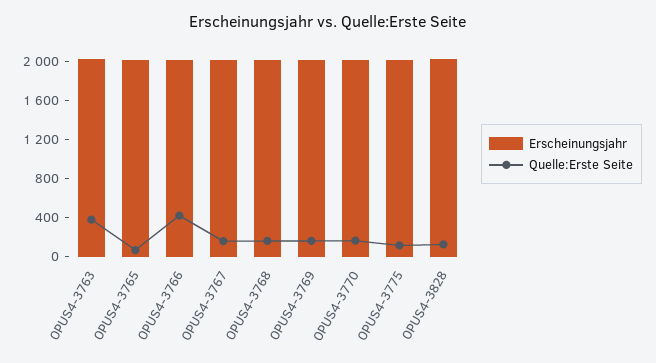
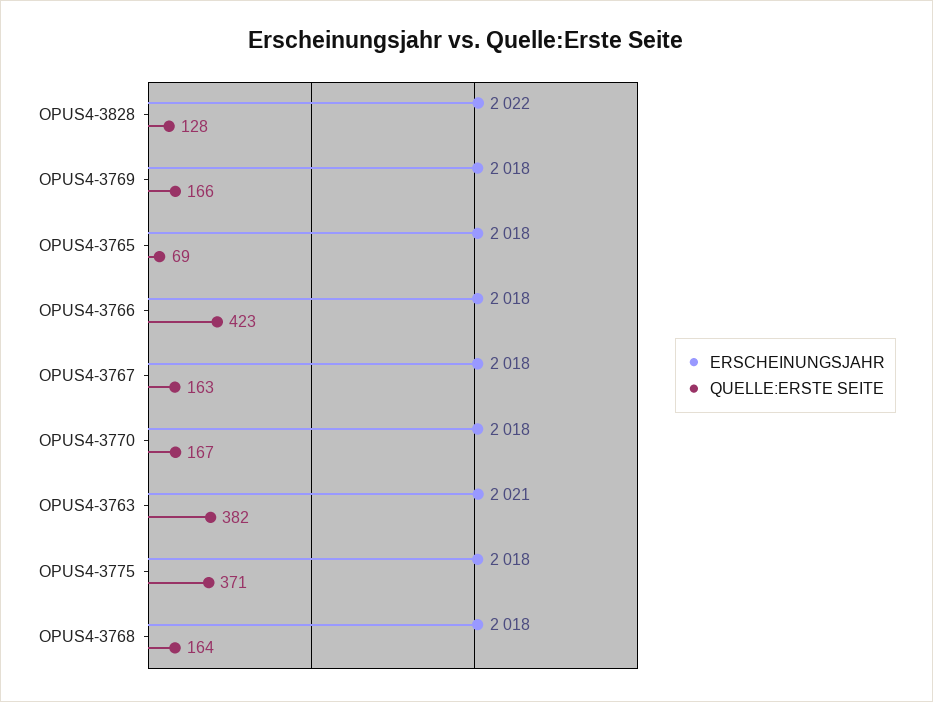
Quelle:Erste Seite, OPUS4-3775: 100 -> 371

